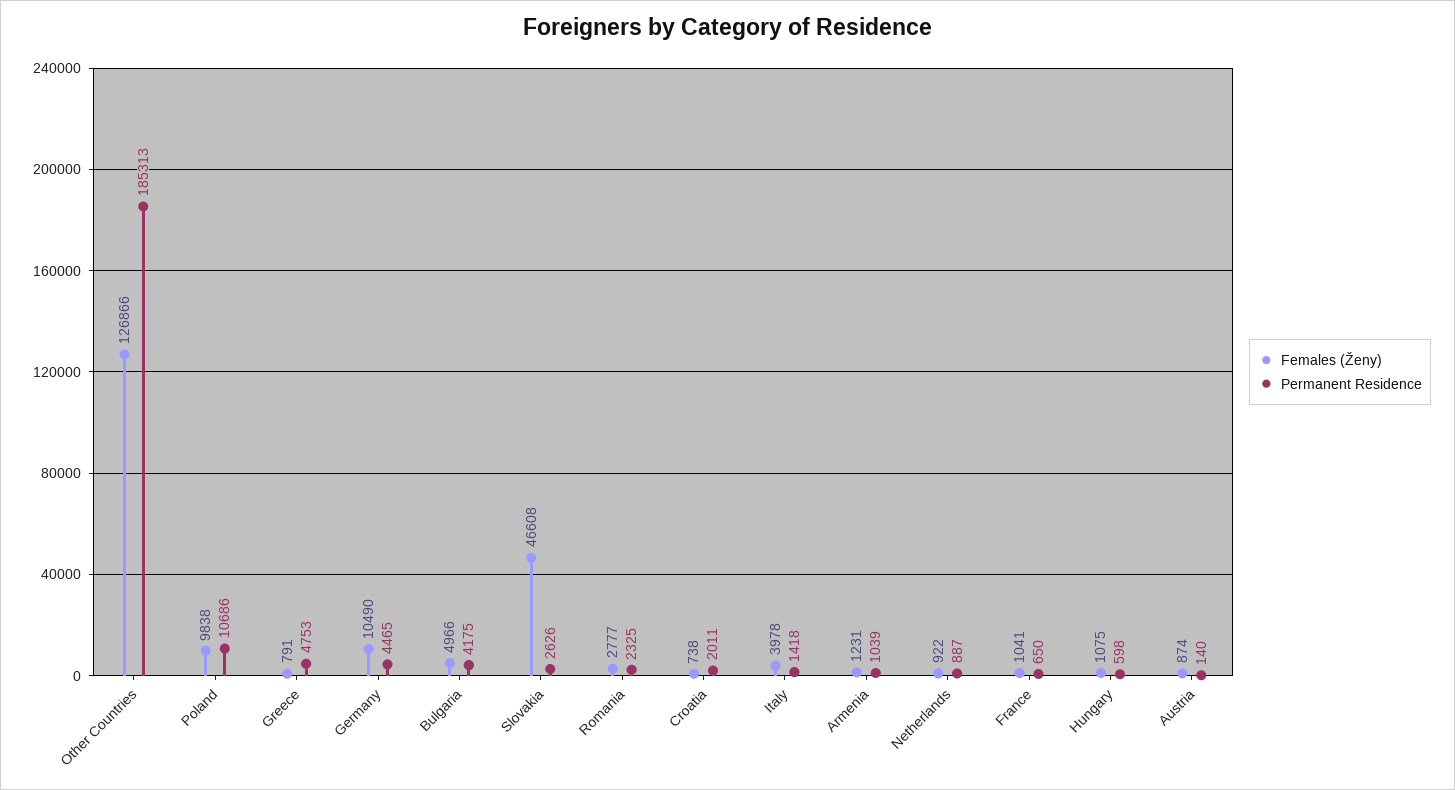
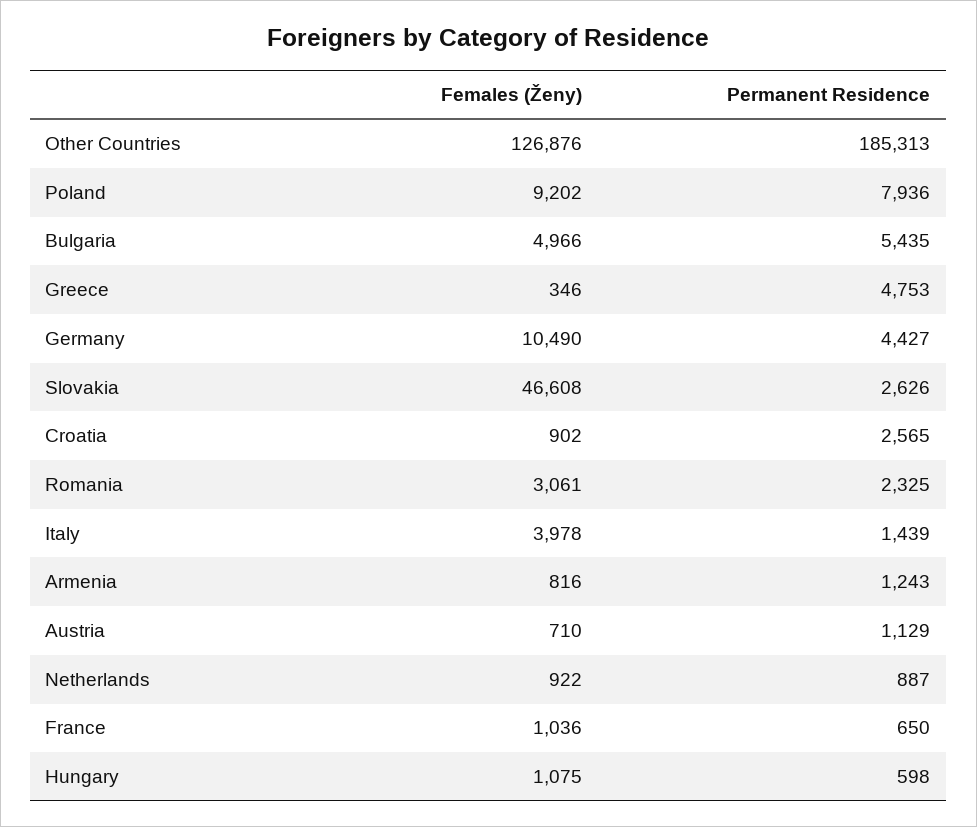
Females (Ženy), Other Countries: 126866 -> 126876
Females (Ženy), Poland: 9838 -> 9202
Permanent Residence, Poland: 10686 -> 7936
Females (Ženy), Greece: 791 -> 346
Permanent Residence, Germany: 4465 -> 4427
Permanent Residence, Bulgaria: 4175 -> 5435
Females (Ženy), Romania: 2777 -> 3061
Females (Ženy), Croatia: 738 -> 902
Permanent Residence, Croatia: 2011 -> 2565
Permanent Residence, Italy: 1418 -> 1439
Females (Ženy), Armenia: 1231 -> 816
Permanent Residence, Armenia: 1039 -> 1243
Females (Ženy), France: 1041 -> 1036
Females (Ženy), Austria: 874 -> 710
Permanent Residence, Austria: 140 -> 1129

